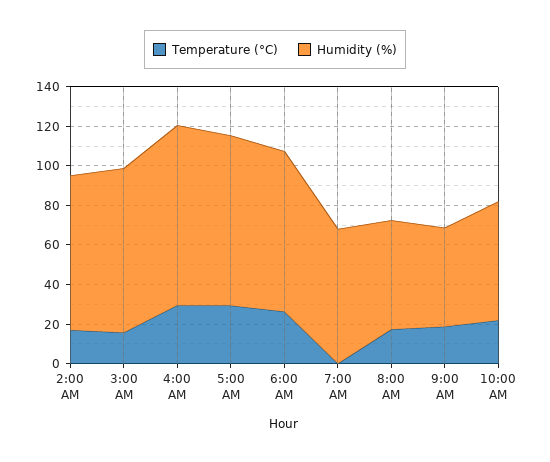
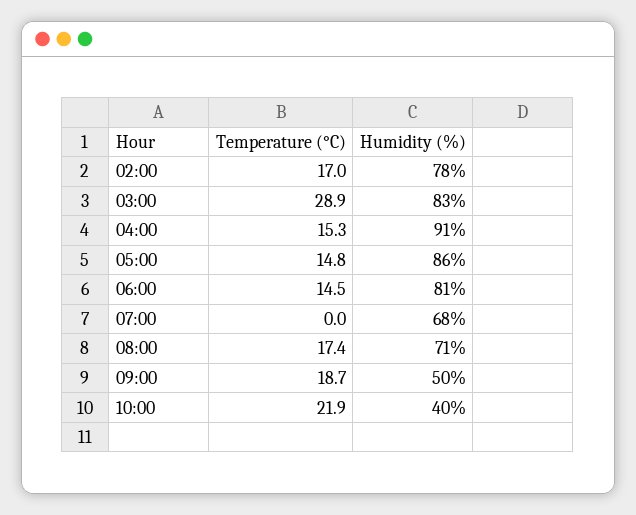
Temperature (°C), 3:00 AM: 15 -> 28.9
Temperature (°C), 4:00 AM: 30 -> 15.3
Temperature (°C), 5:00 AM: 30 -> 14.8
Temperature (°C), 6:00 AM: 25 -> 14.5
Humidity (%), 8:00 AM: 55 -> 71
Humidity (%), 10:00 AM: 60 -> 40

